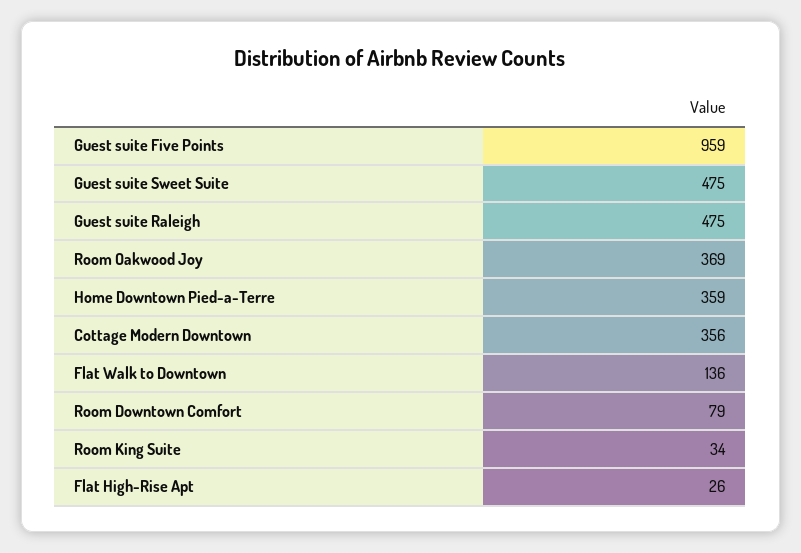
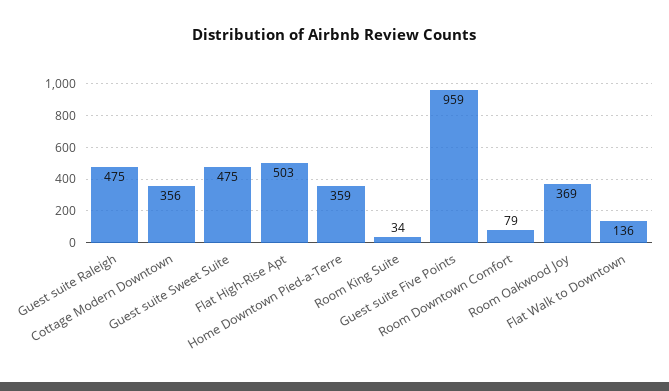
Flat High-Rise Apt: 26 -> 503

